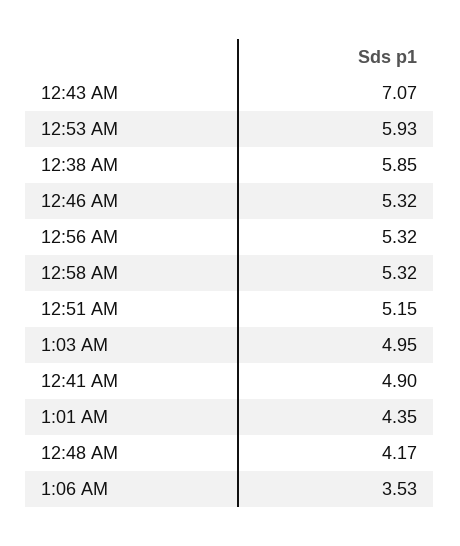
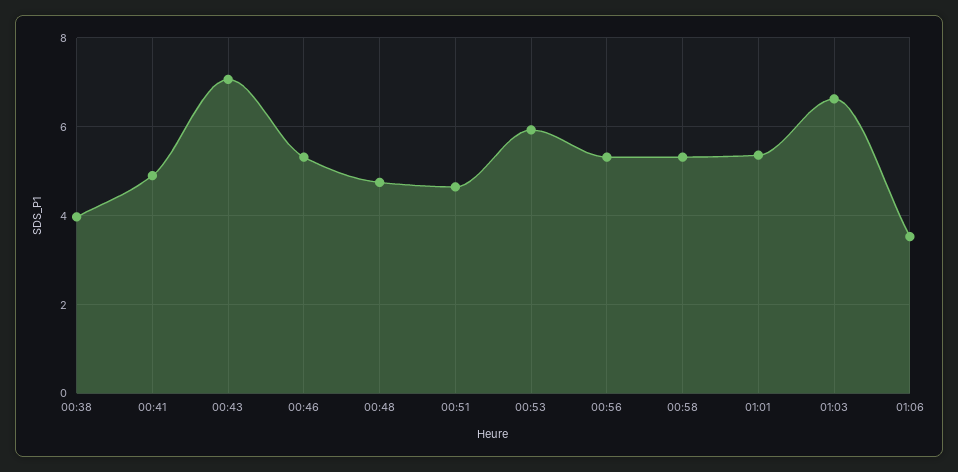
12:38 AM: 5.85 -> 4
12:51 AM: 5.15 -> 4.6
1:03 AM: 4.95 -> 6.6
1:01 AM: 4.35 -> 5.4
12:48 AM: 4.17 -> 4.8

